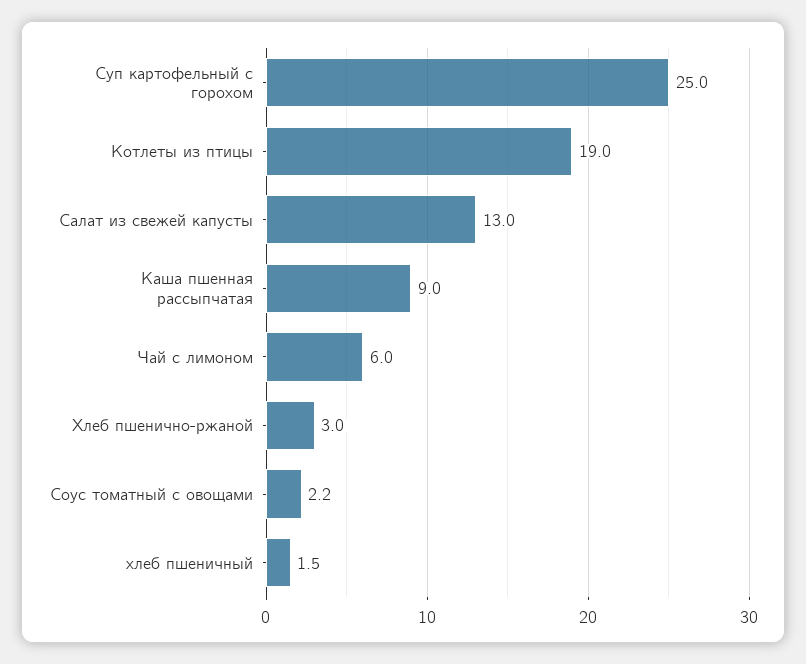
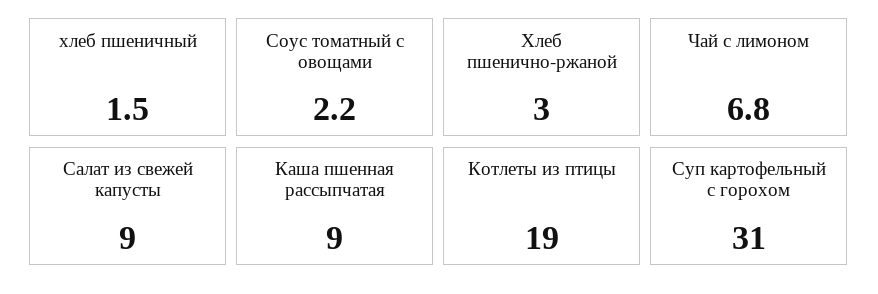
Суп картофельный с горохом: 25 -> 31
Салат из свежей капусты: 13 -> 9
Чай с лимоном: 6 -> 6.8

